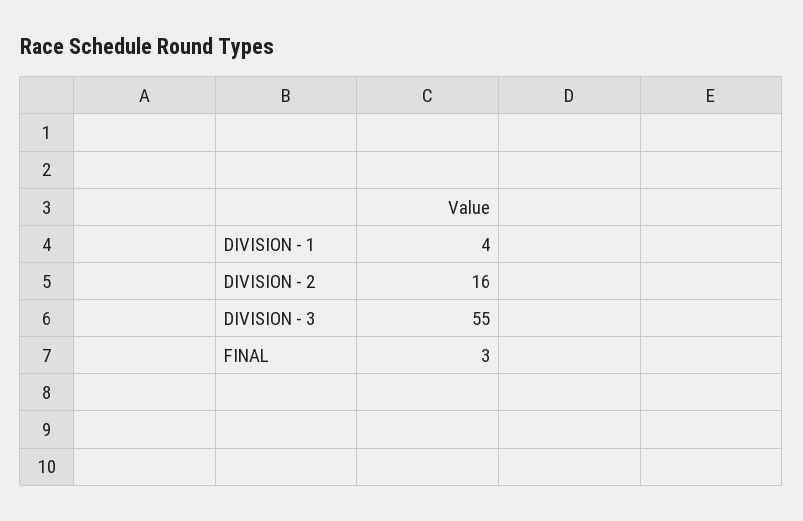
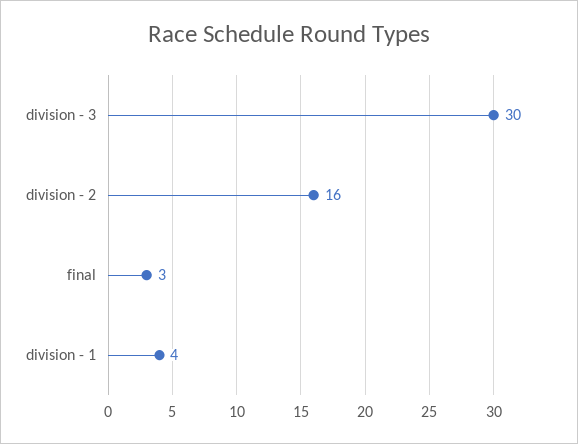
DIVISION - 3: 55 -> 30

